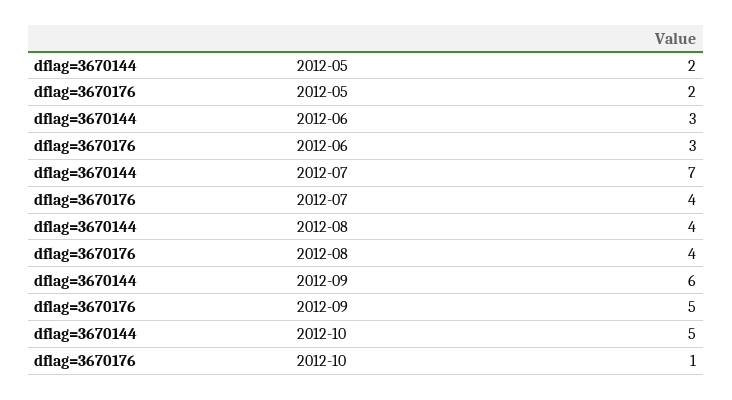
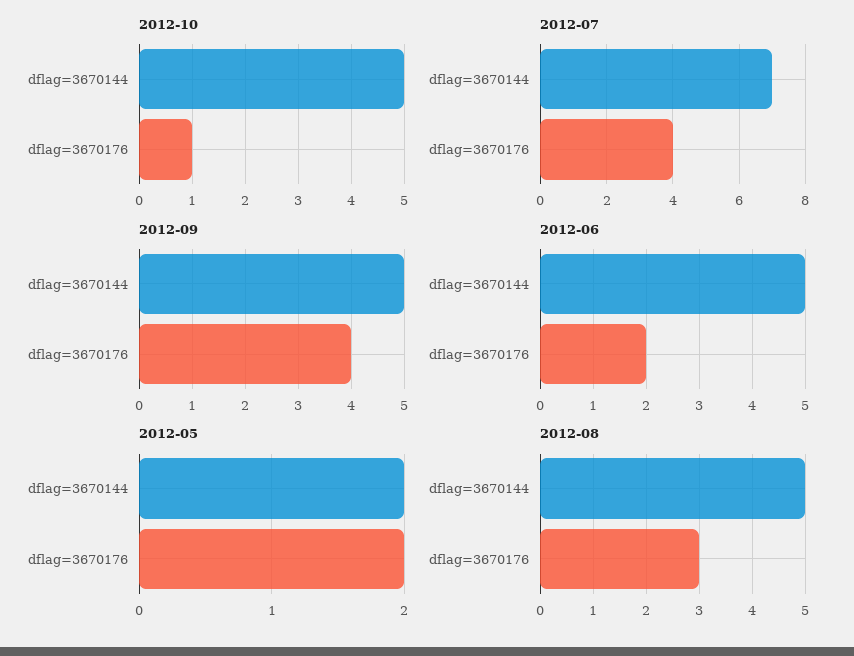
2012-06, dflag=3670144: 3 -> 5
2012-06, dflag=3670176: 3 -> 2
2012-08, dflag=3670144: 4 -> 5
2012-08, dflag=3670176: 4 -> 3
2012-09, dflag=3670144: 6 -> 5
2012-09, dflag=3670176: 5 -> 4

